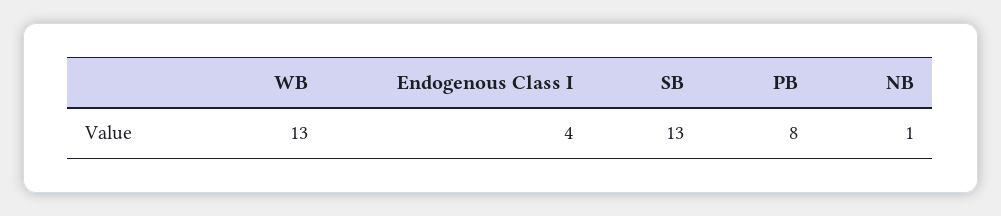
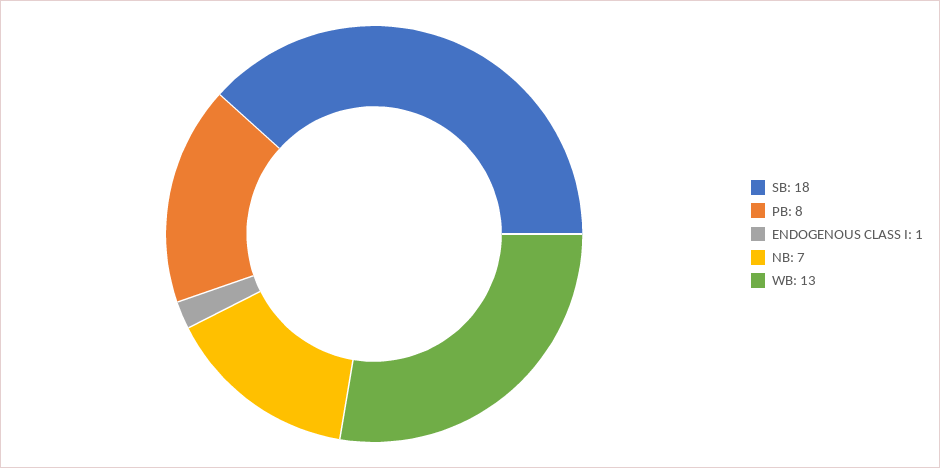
Endogenous Class I: 4 -> 1
SB: 13 -> 18
NB: 1 -> 7

